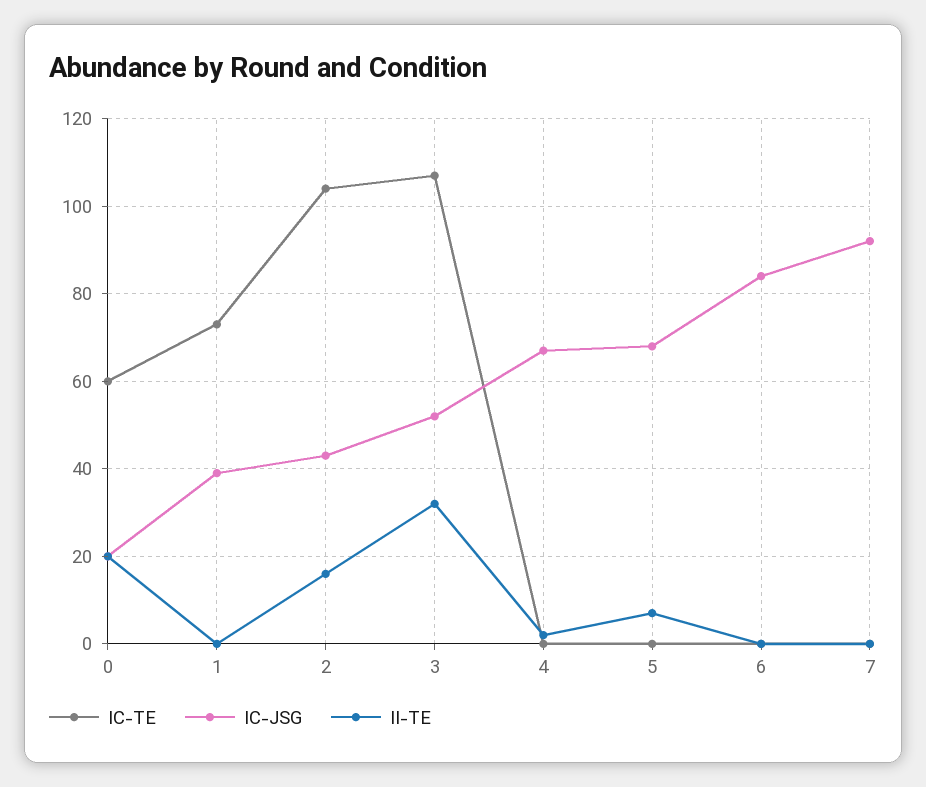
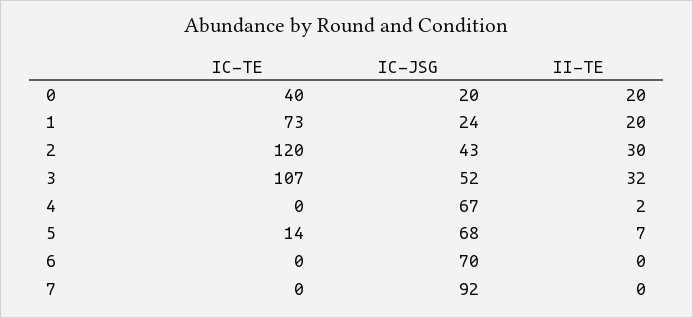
IC-TE, 0: 60 -> 40
IC-JSG, 1: 40 -> 24
II-TE, 1: 0 -> 20
IC-TE, 2: 105 -> 120
II-TE, 2: 15 -> 30
IC-TE, 5: 0 -> 14
IC-JSG, 6: 85 -> 70

